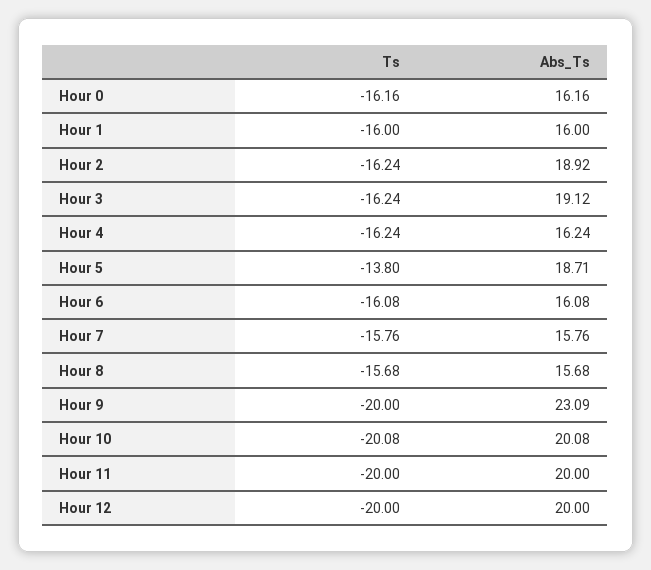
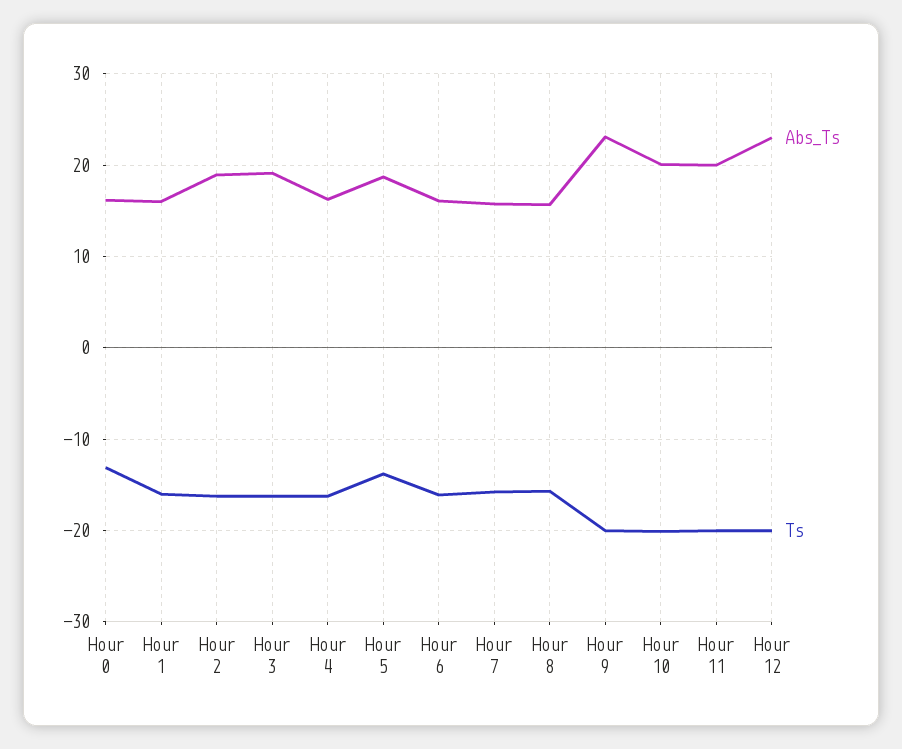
Ts, Hour 0: -16.16 -> -13
Abs_Ts, Hour 12: 20 -> 23

